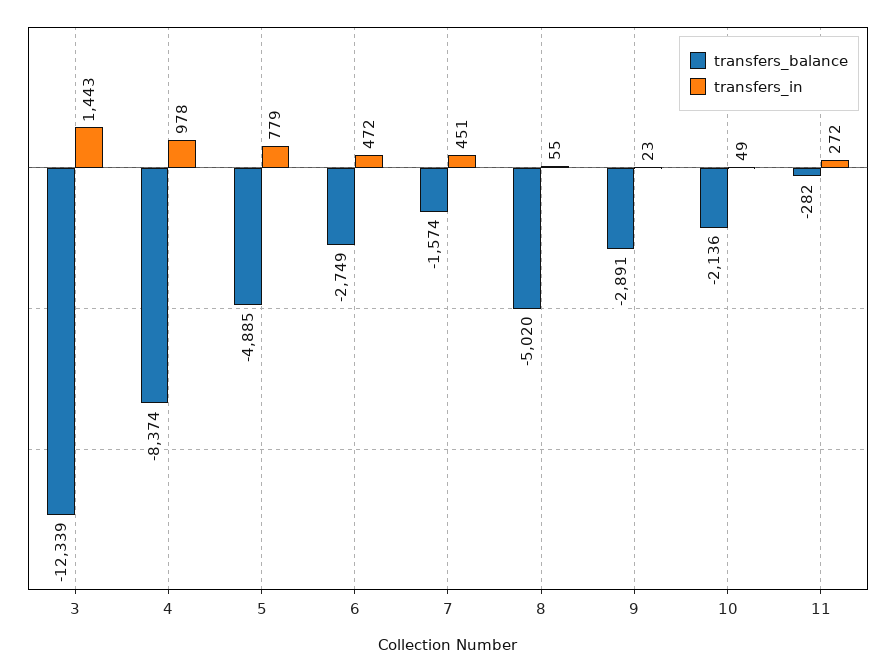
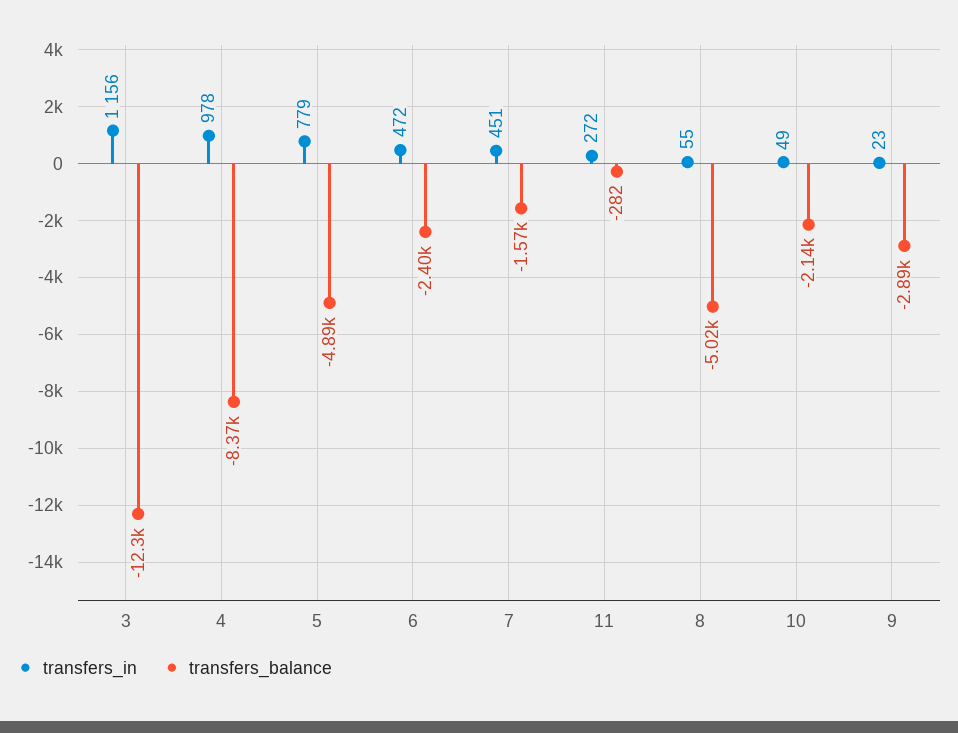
transfers_in, 3: 1443 -> 1156
transfers_balance, 6: -2749 -> -2400

